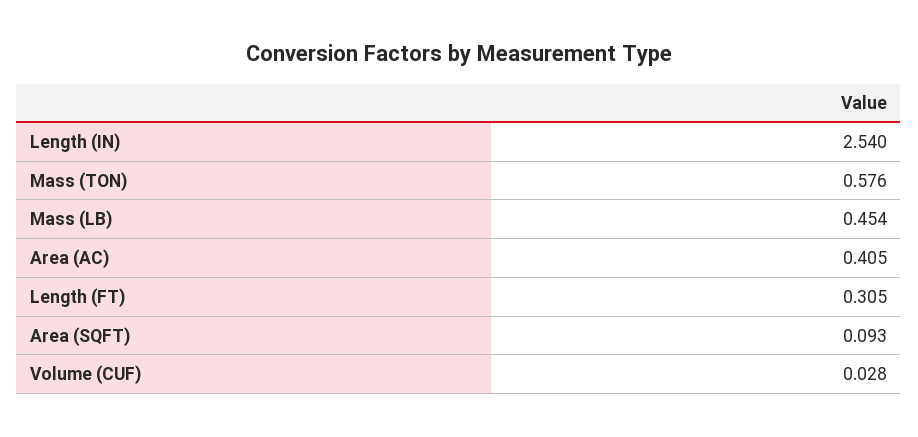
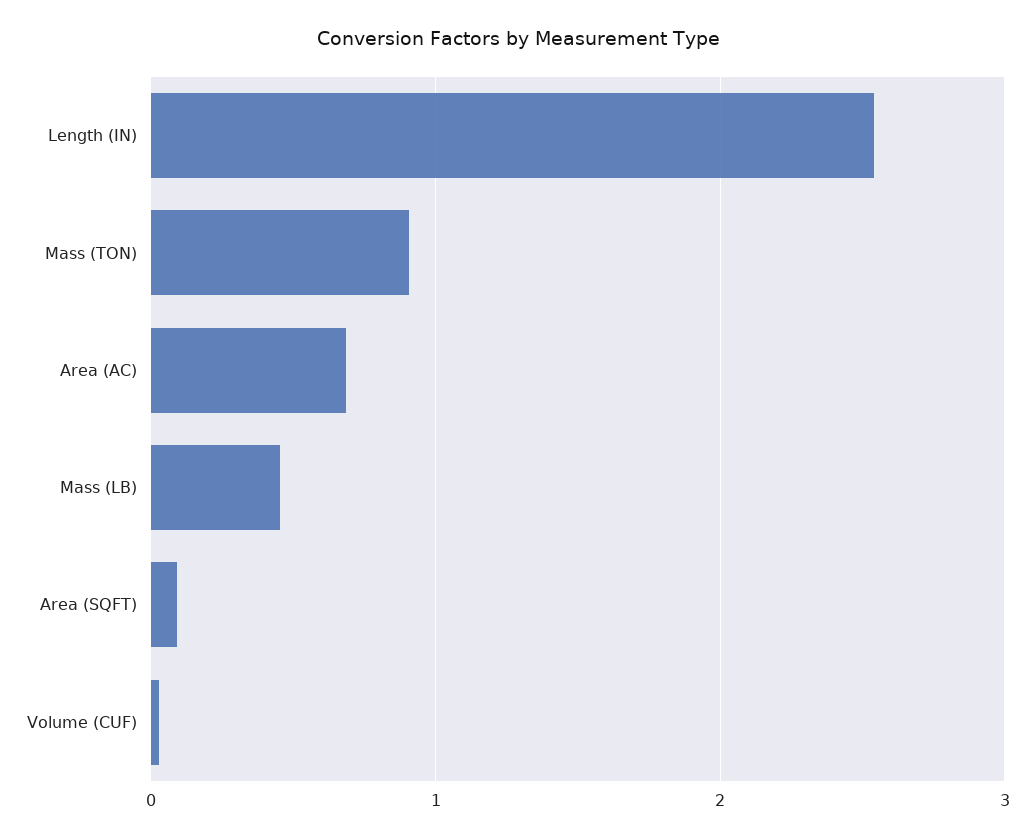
Mass (TON): 0.576 -> 0.9
Area (AC): 0.405 -> 0.7
Length (FT): 0.305 -> none

